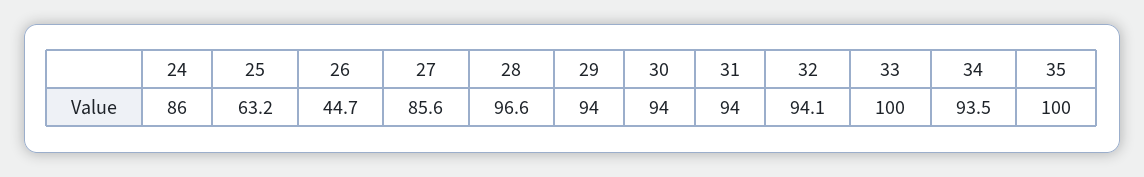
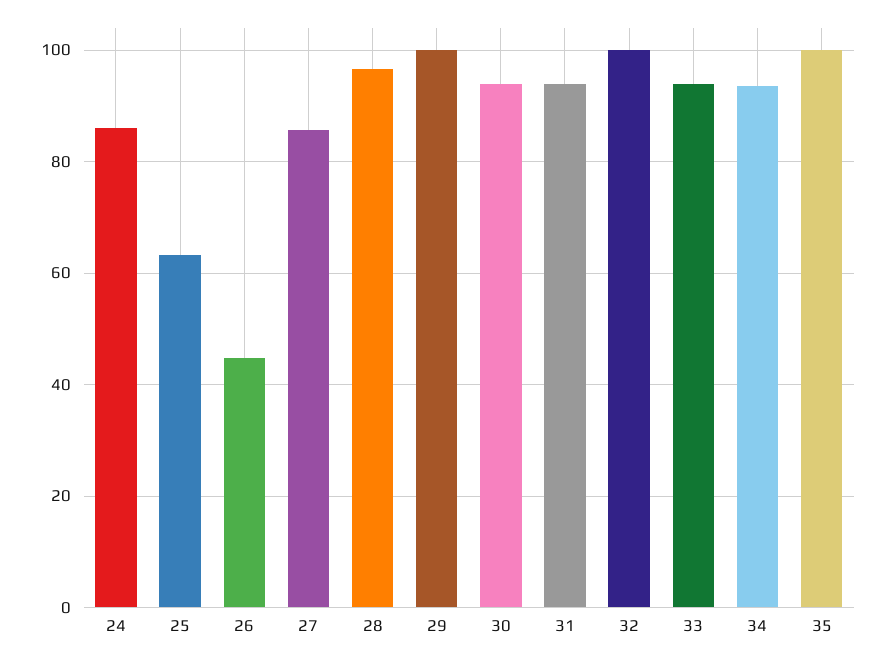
29: 94 -> 100
32: 94.1 -> 100
33: 100 -> 94

